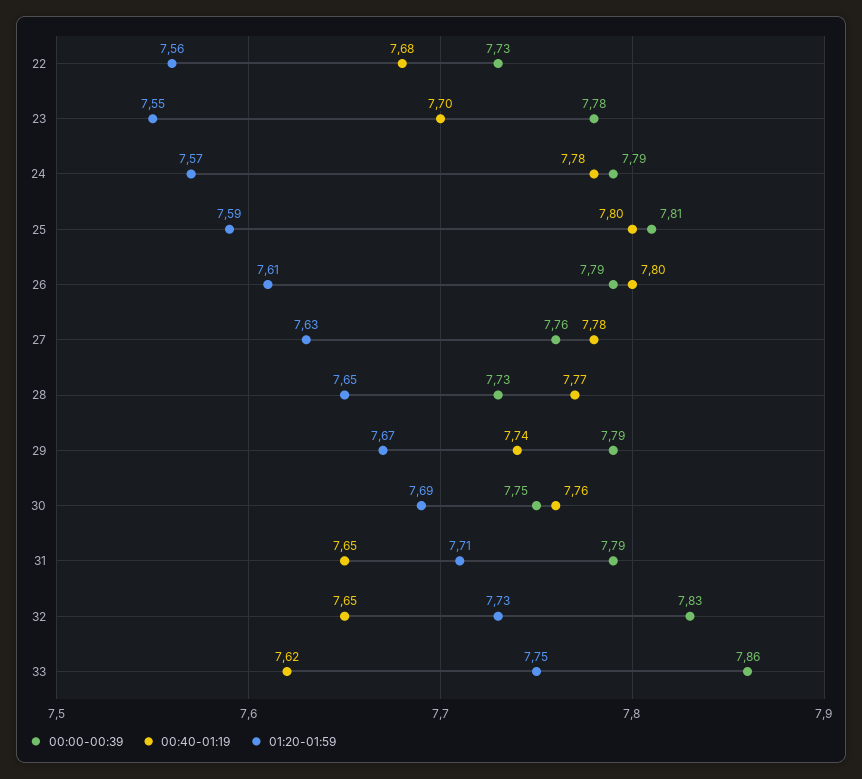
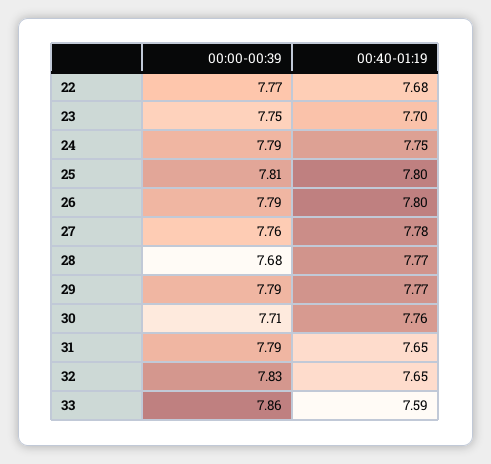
00:00-00:39, 22: 7.73 -> 7.77
01:20-01:59, 22: 7.56 -> none
00:00-00:39, 23: 7.78 -> 7.75
01:20-01:59, 23: 7.55 -> none
00:40-01:19, 24: 7.78 -> 7.75
01:20-01:59, 24: 7.57 -> none
01:20-01:59, 25: 7.59 -> none
01:20-01:59, 26: 7.61 -> none
01:20-01:59, 27: 7.63 -> none
00:00-00:39, 28: 7.73 -> 7.68
01:20-01:59, 28: 7.65 -> none
00:40-01:19, 29: 7.74 -> 7.77
01:20-01:59, 29: 7.67 -> none
00:00-00:39, 30: 7.75 -> 7.71
01:20-01:59, 30: 7.69 -> none
01:20-01:59, 31: 7.71 -> none
01:20-01:59, 32: 7.73 -> none
00:40-01:19, 33: 7.62 -> 7.59
01:20-01:59, 33: 7.75 -> none

